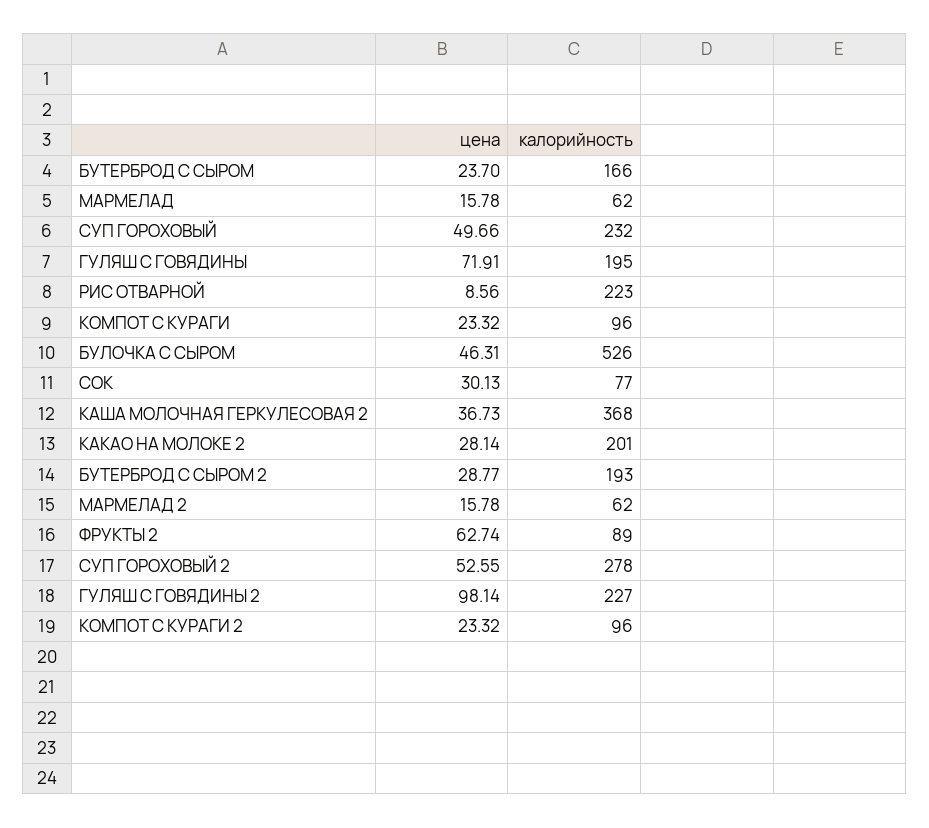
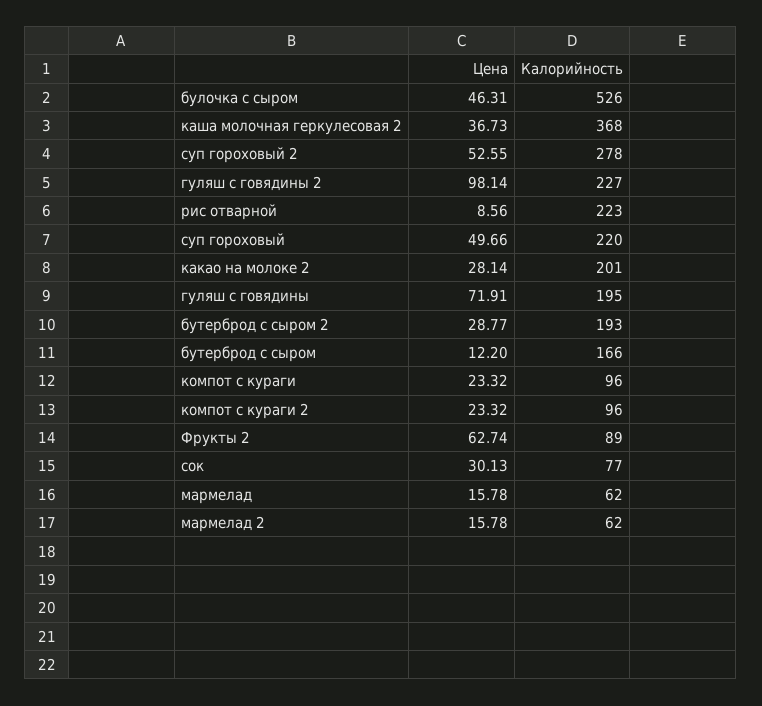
цена, БУТЕРБРОД С СЫРОМ: 23.7 -> 12.2
калорийность, СУП ГОРОХОВЫЙ: 232 -> 220

